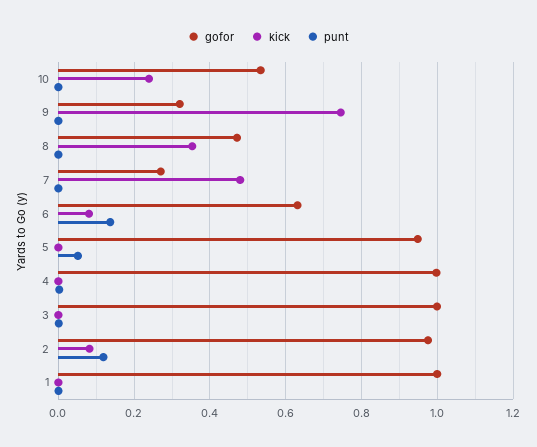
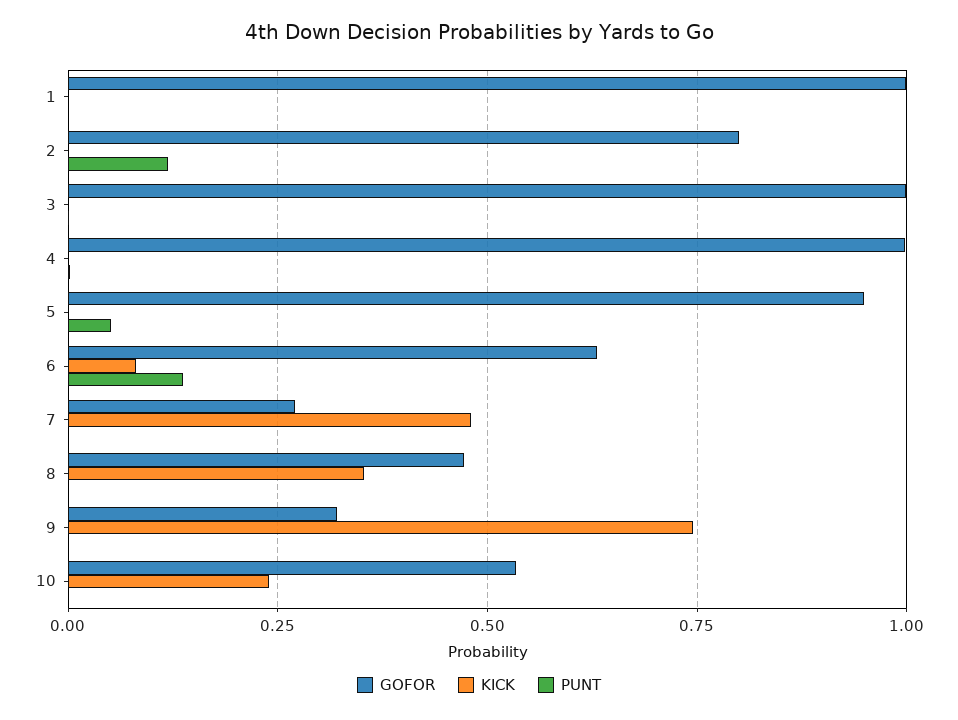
gofor, 2: 0.98 -> 0.8
kick, 2: 0.08 -> 0

